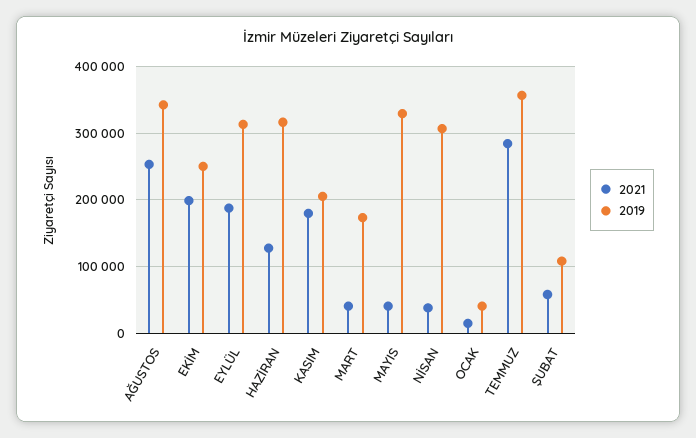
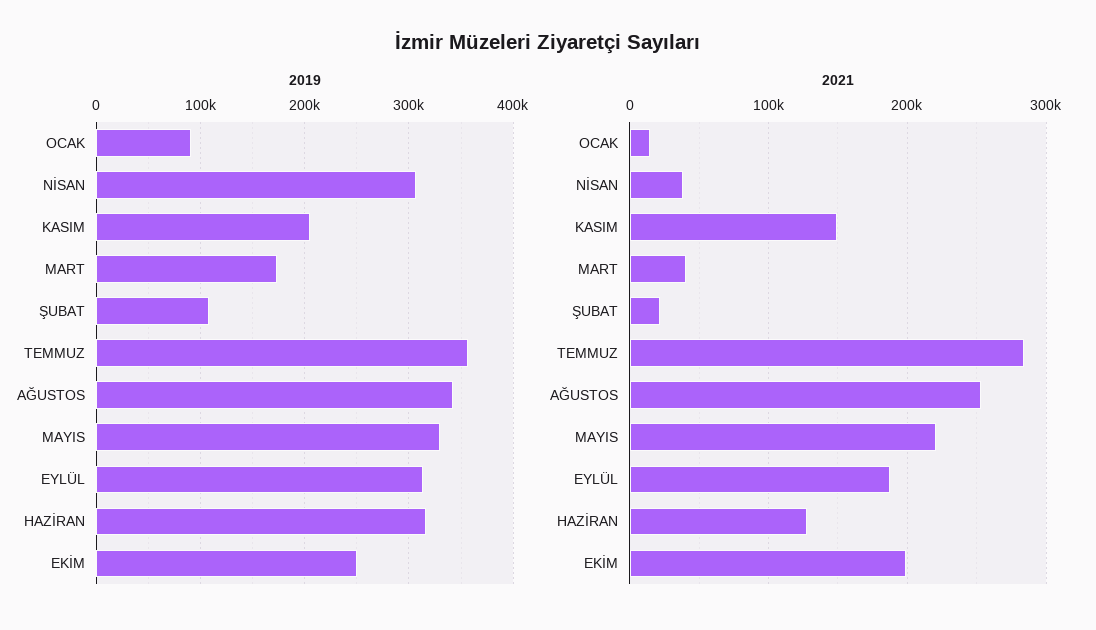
2021, KASIM: 180000 -> 150000
2021, MAYIS: 40000 -> 220000
2019, OCAK: 40000 -> 90000
2021, ŞUBAT: 60000 -> 20000

